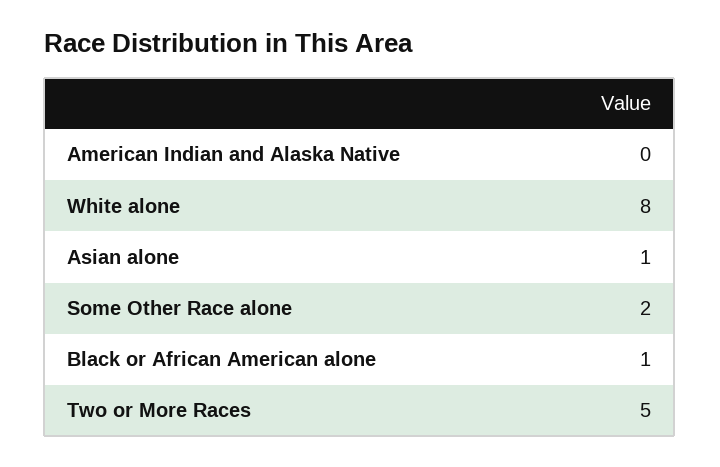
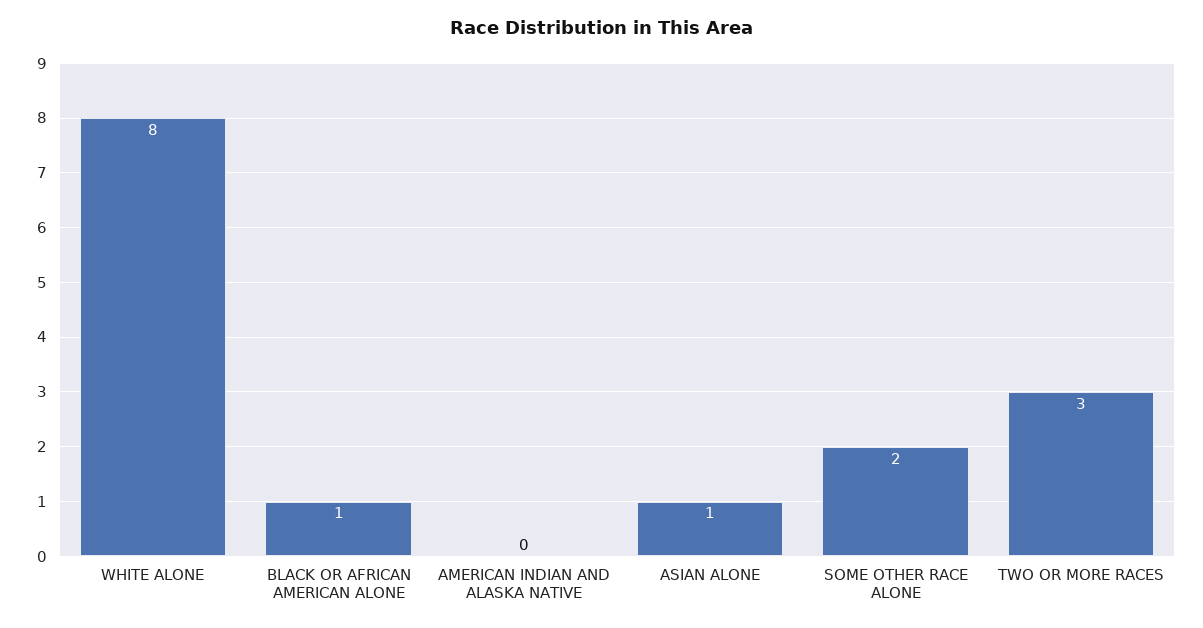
Two or More Races: 5 -> 3

